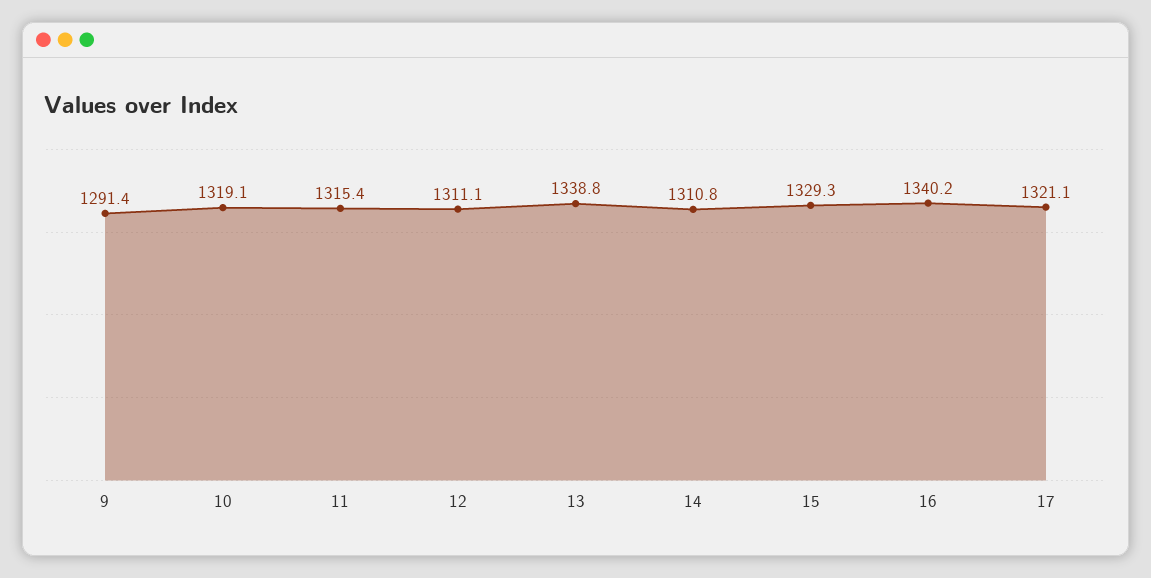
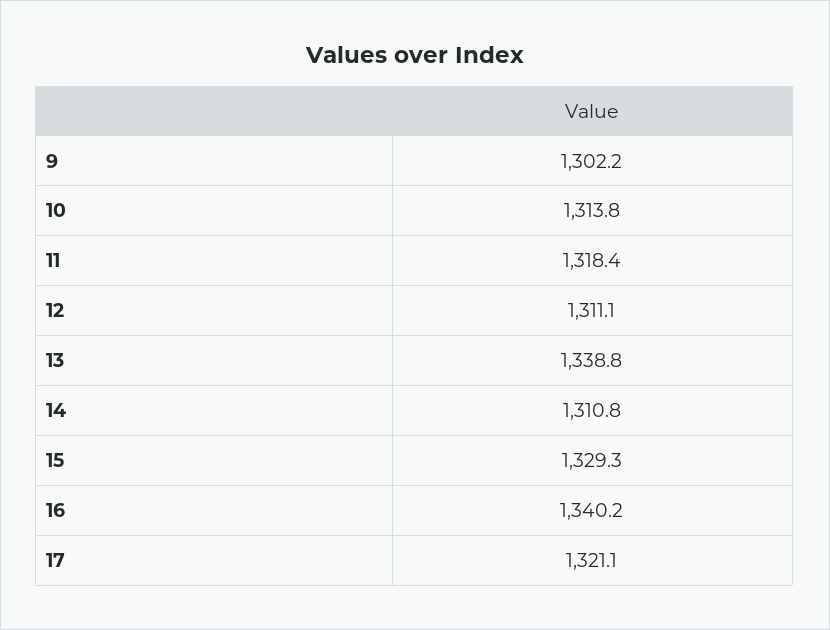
9: 1291.4 -> 1302.2
10: 1319.1 -> 1313.8
11: 1315.4 -> 1318.4

